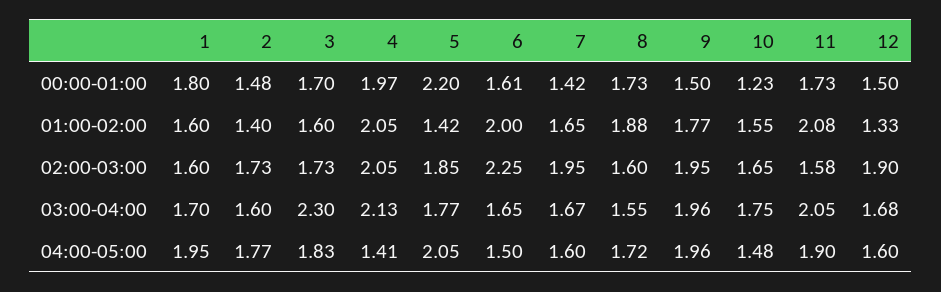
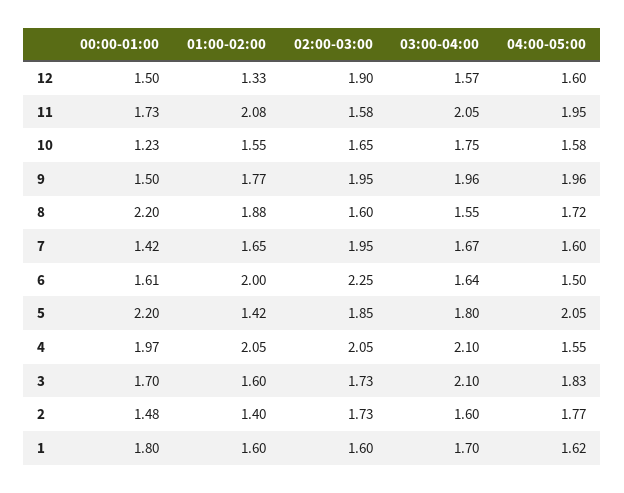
8, 00:00-01:00: 1.73 -> 2.2
3, 03:00-04:00: 2.3 -> 2.1
4, 03:00-04:00: 2.13 -> 2.1
5, 03:00-04:00: 1.77 -> 1.8
6, 03:00-04:00: 1.65 -> 1.64
12, 03:00-04:00: 1.68 -> 1.57
1, 04:00-05:00: 1.95 -> 1.62
4, 04:00-05:00: 1.41 -> 1.55
10, 04:00-05:00: 1.48 -> 1.58
11, 04:00-05:00: 1.9 -> 1.95

